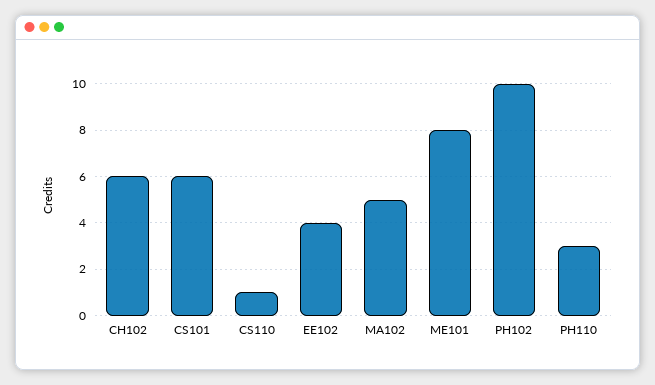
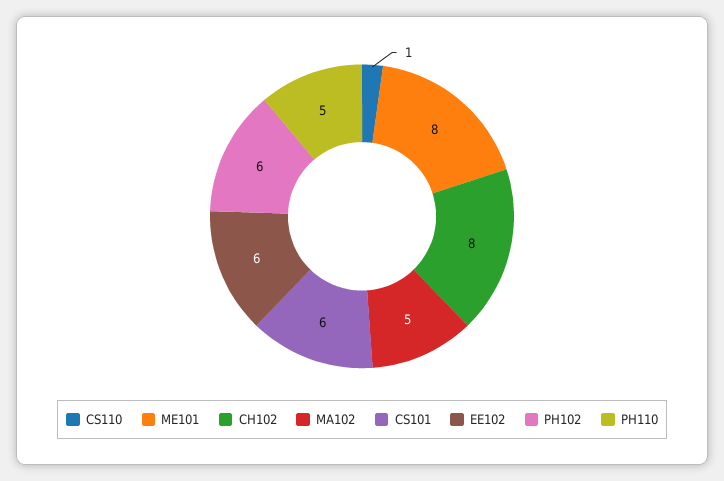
CH102: 6 -> 8
EE102: 4 -> 6
PH102: 10 -> 6
PH110: 3 -> 5

